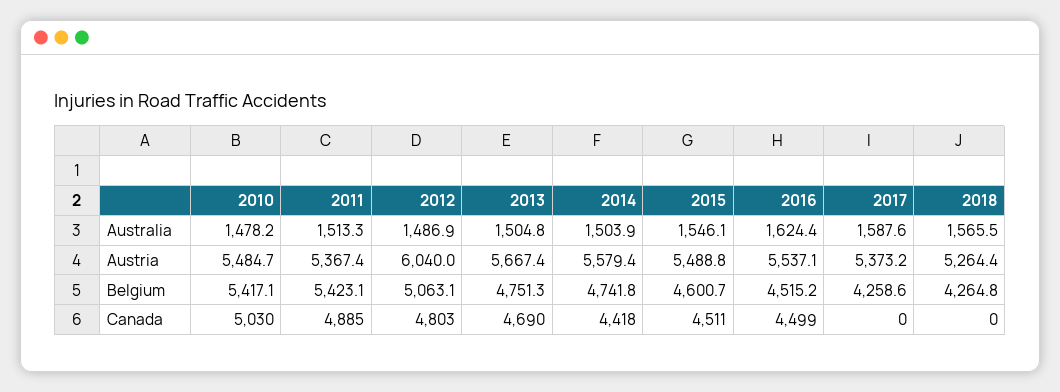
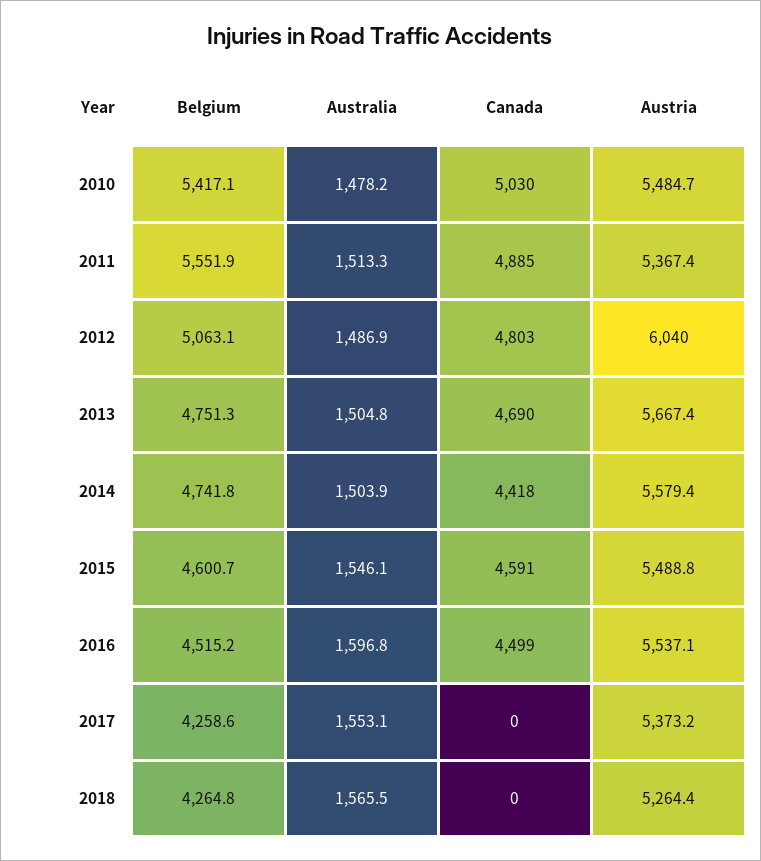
2016, Australia: 1624.4 -> 1596.8
2017, Australia: 1587.6 -> 1553.1
2011, Belgium: 5423.1 -> 5551.9
2015, Canada: 4511 -> 4591

